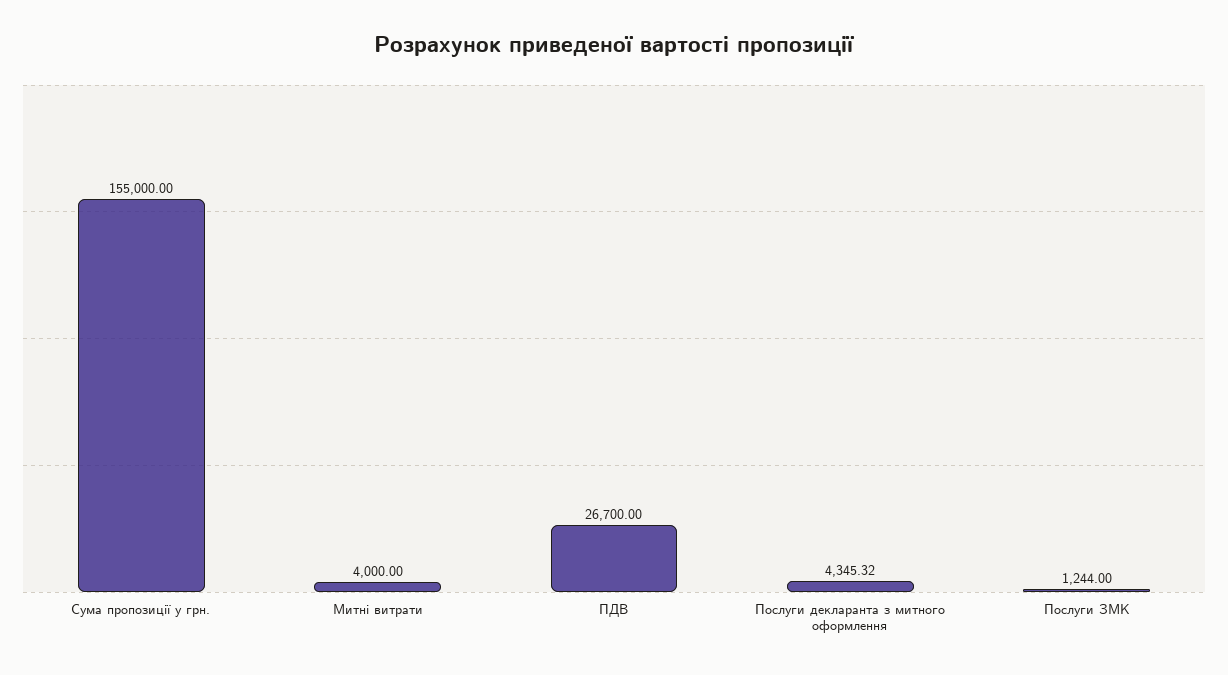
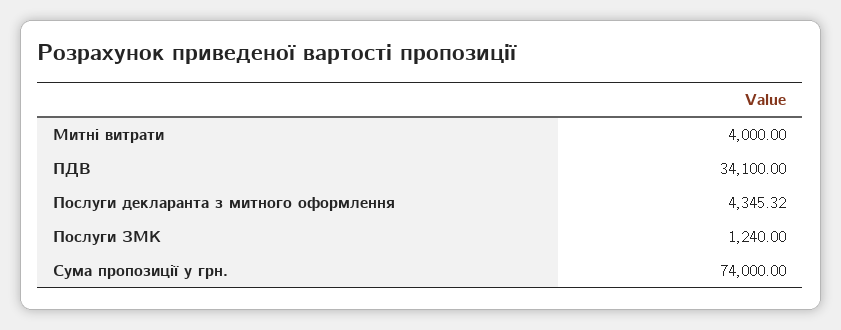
Сума пропозиції у грн.: 155000 -> 74000
ПДВ: 26700 -> 34100
Послуги ЗМК: 1244 -> 1240

